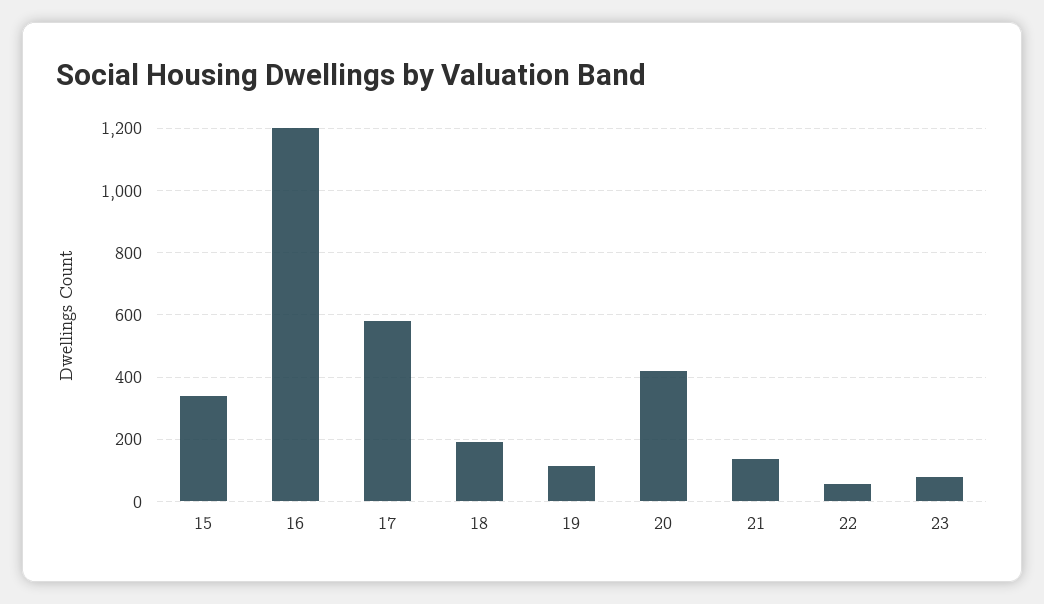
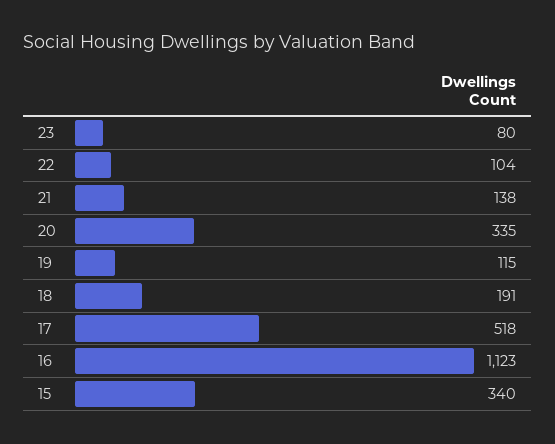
16: 1200 -> 1123
17: 580 -> 518
20: 420 -> 335
22: 60 -> 104

